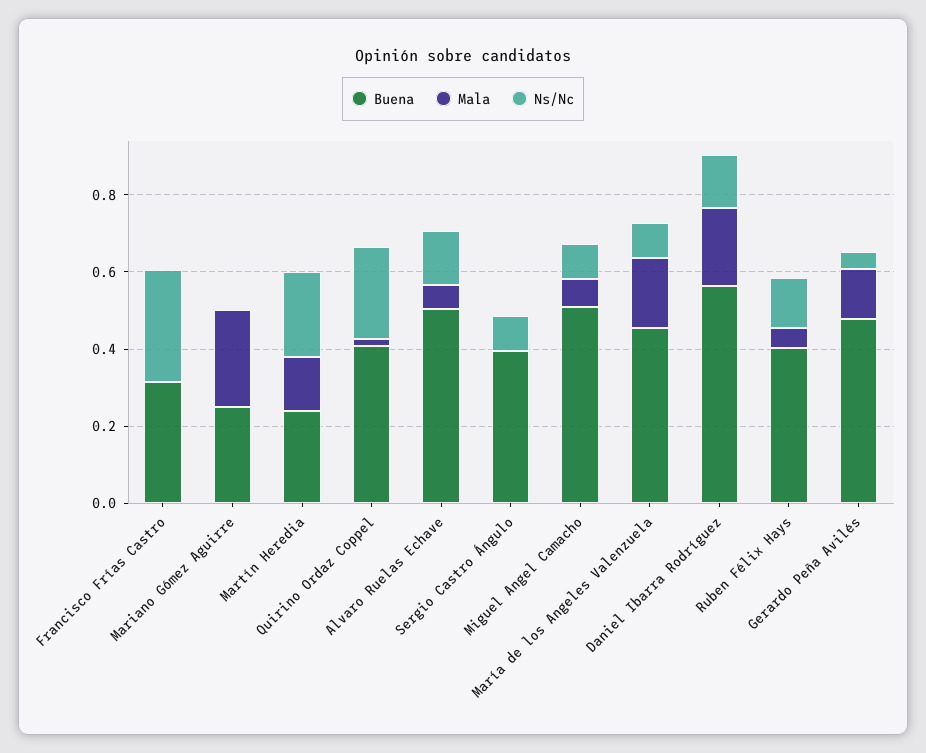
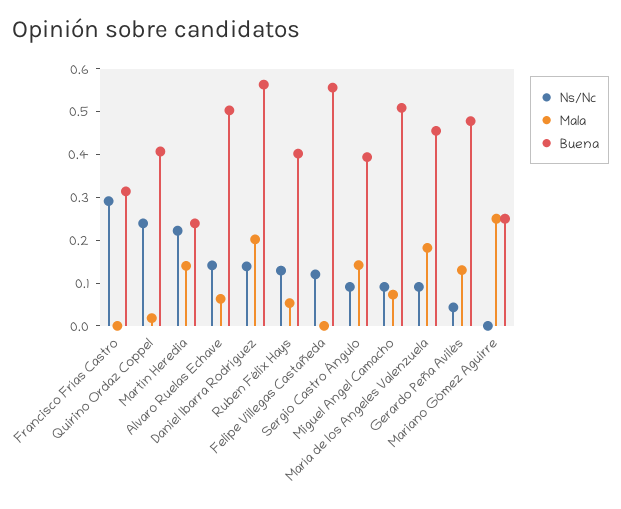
Mala, Sergio Castro Ángulo: 0 -> 0.14
Ns/Nc, Felipe Villegas Castañeda: none -> 0.12
Mala, Felipe Villegas Castañeda: none -> 0
Buena, Felipe Villegas Castañeda: none -> 0.56

